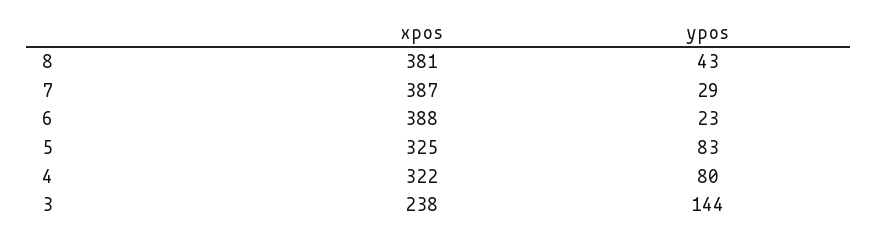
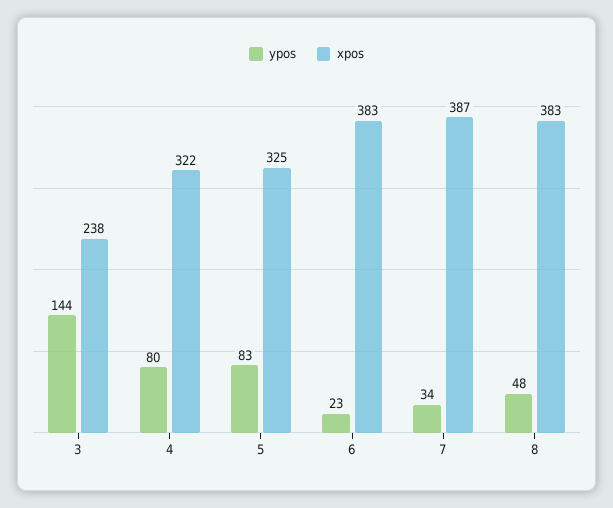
xpos, 8: 381 -> 383
ypos, 8: 43 -> 48
ypos, 7: 29 -> 34
xpos, 6: 388 -> 383

